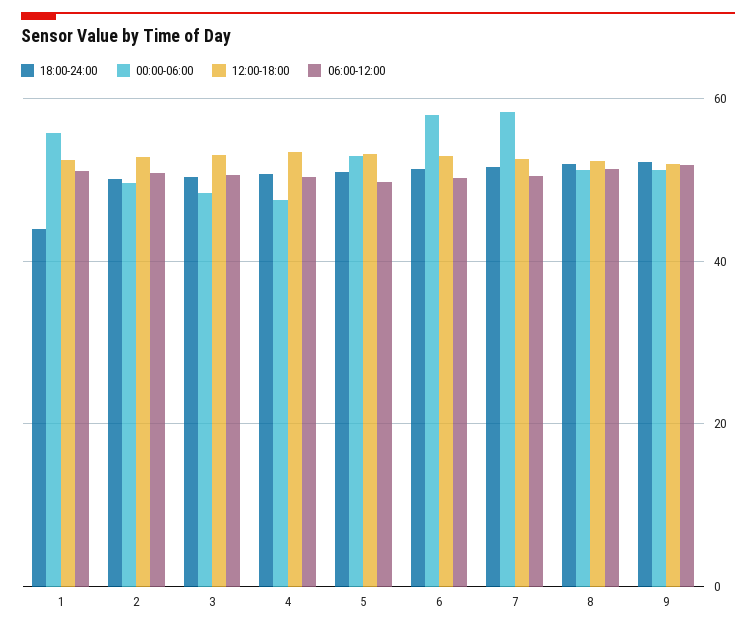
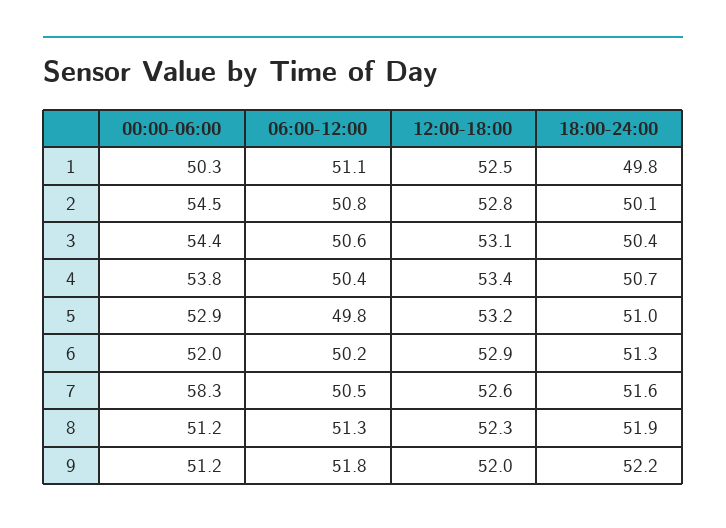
18:00-24:00, 1: 44 -> 49.8
00:00-06:00, 1: 56 -> 50.3
00:00-06:00, 2: 50 -> 54.5
00:00-06:00, 3: 48 -> 54.4
00:00-06:00, 4: 48 -> 53.8
00:00-06:00, 6: 58 -> 52

